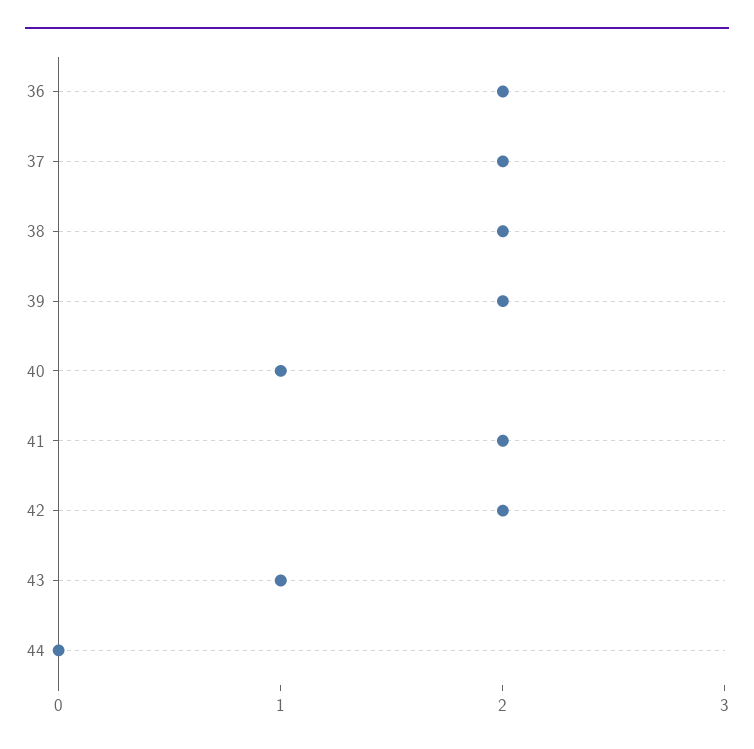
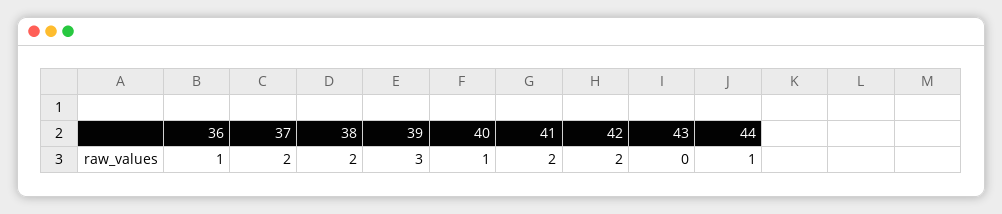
36: 2 -> 1
39: 2 -> 3
43: 1 -> 0
44: 0 -> 1

